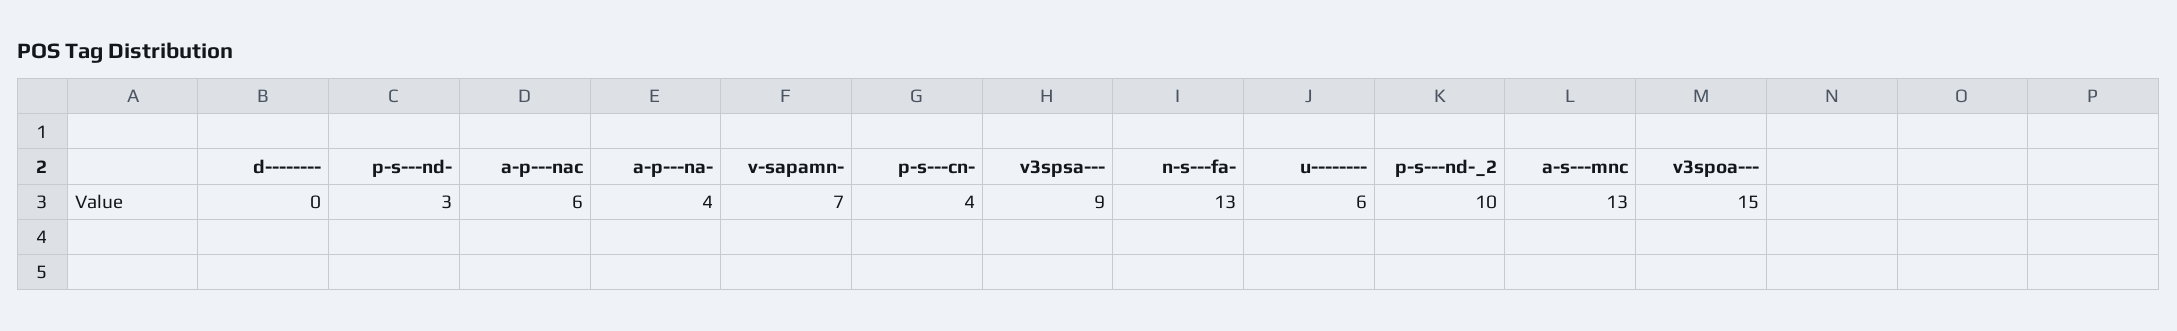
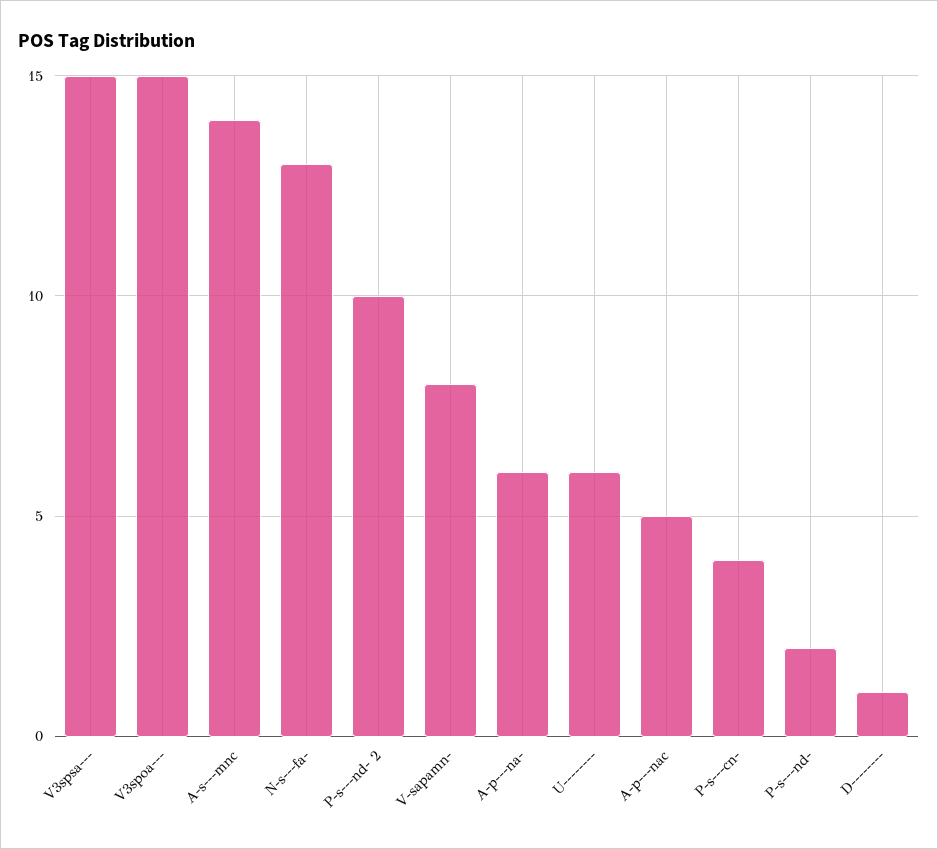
d--------: 0 -> 1
p-s---nd-: 3 -> 2
a-p---nac: 6 -> 5
a-p---na-: 4 -> 6
v-sapamn-: 7 -> 8
v3spsa---: 9 -> 15
a-s---mnc: 13 -> 14

